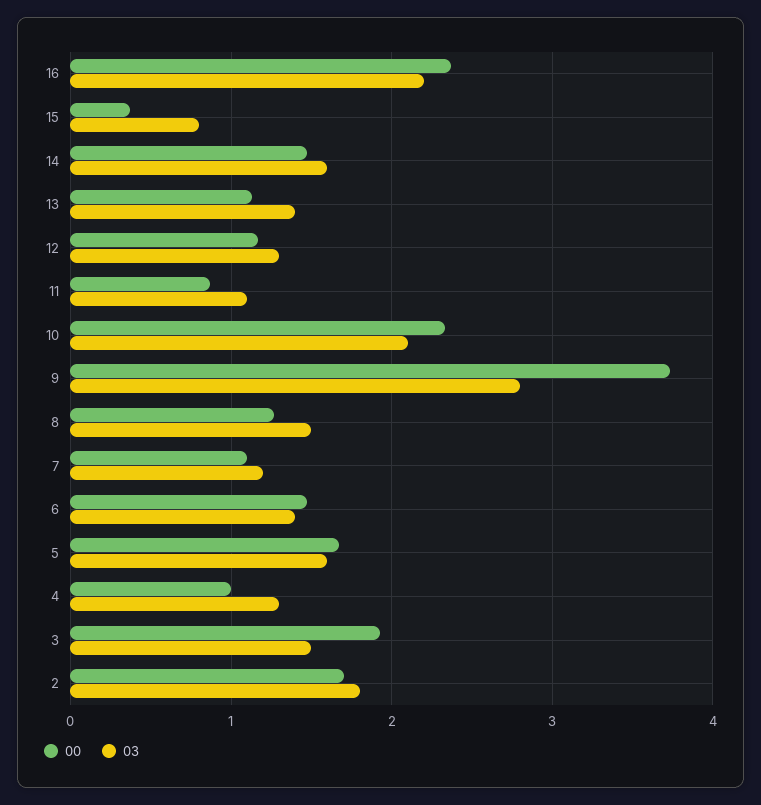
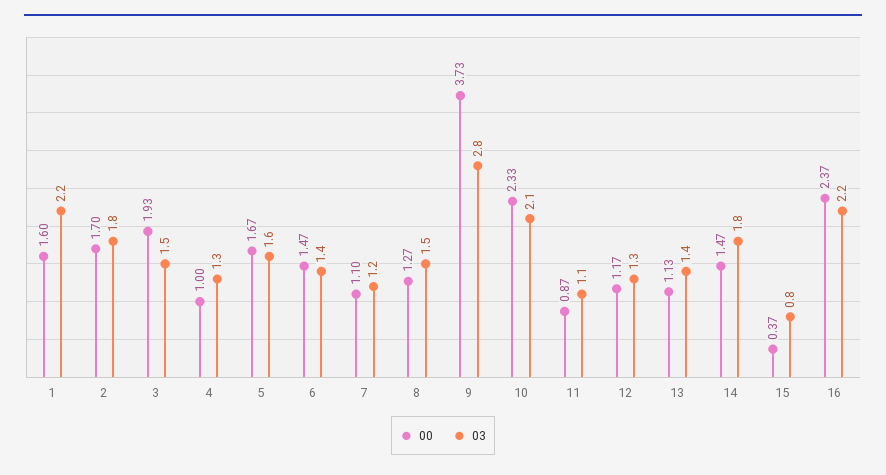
03, 14: 1.6 -> 1.8
00, 1: none -> 1.6
03, 1: none -> 2.2

